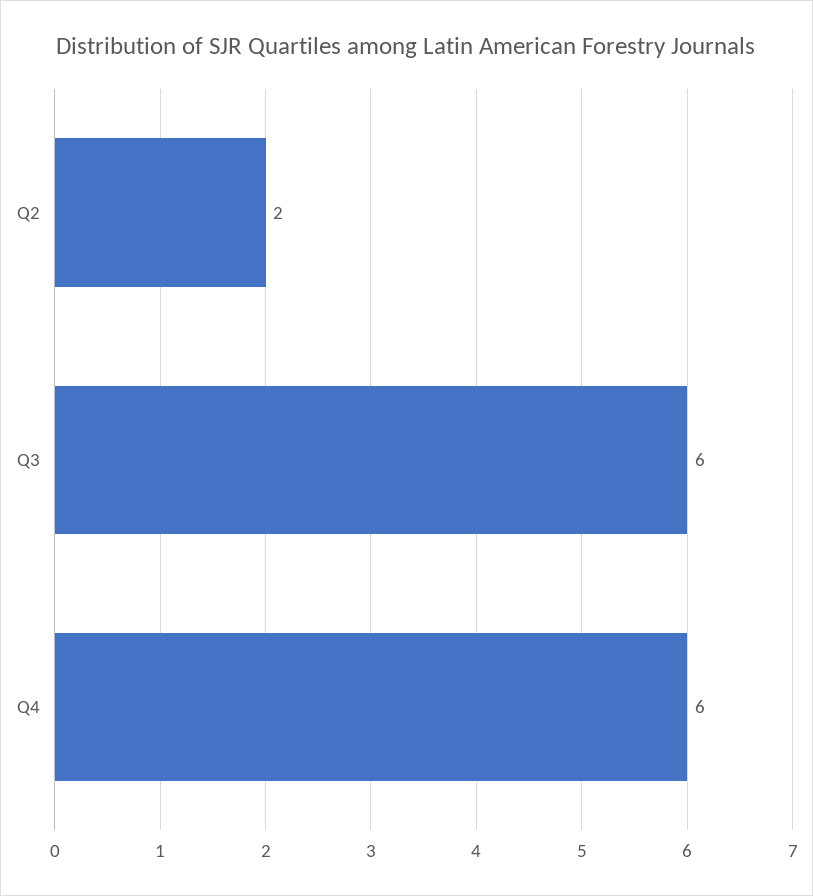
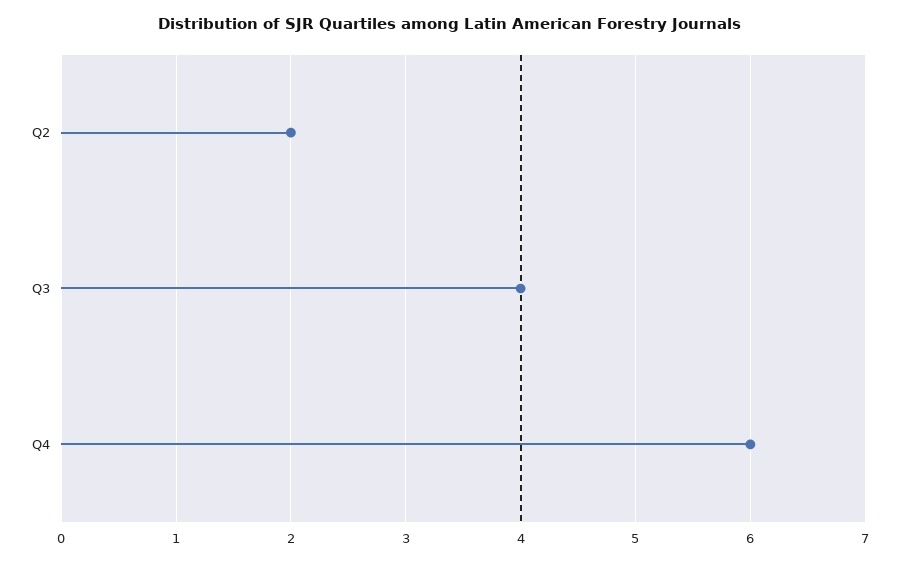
Q3: 6 -> 4

